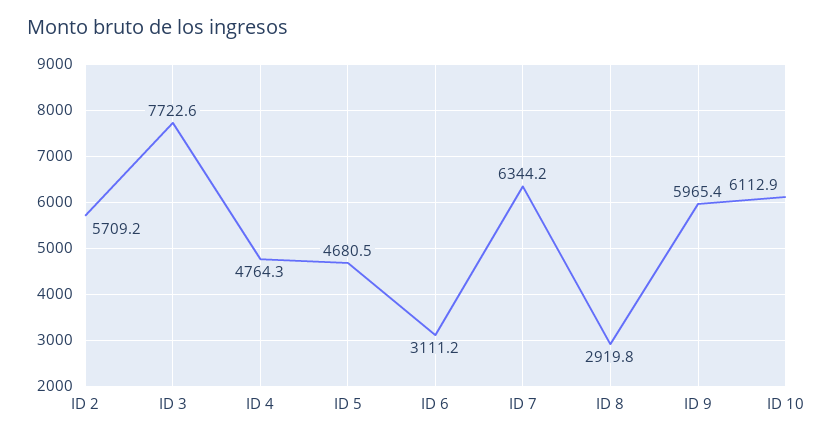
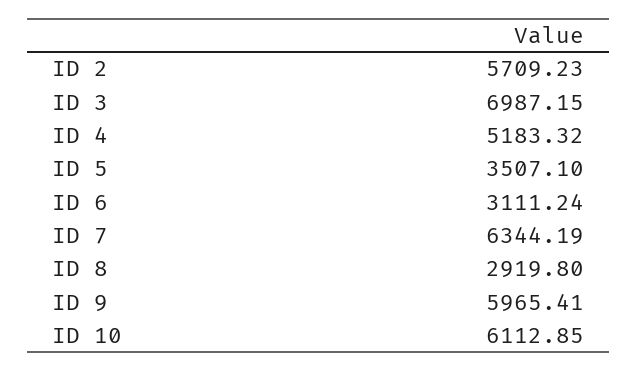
ID 3: 7722.6 -> 6987.15
ID 4: 4764.3 -> 5183.32
ID 5: 4680.5 -> 3507.1

